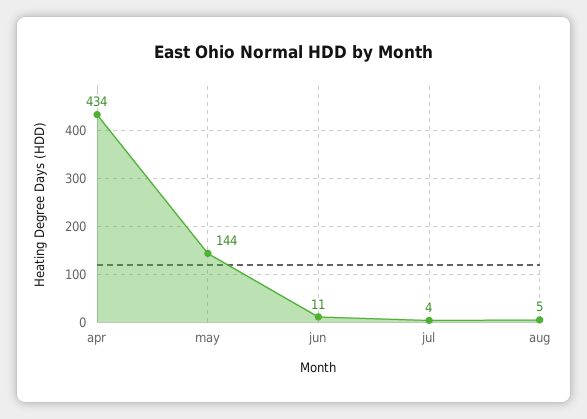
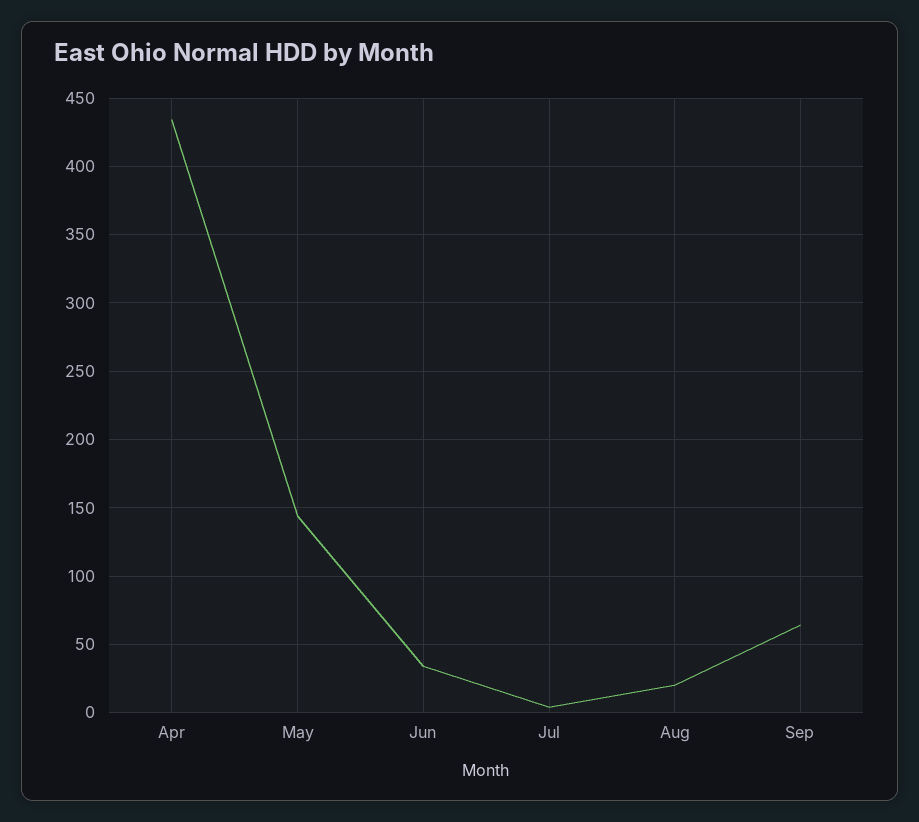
jun: 11 -> 35
aug: 5 -> 20
Sep: none -> 65

